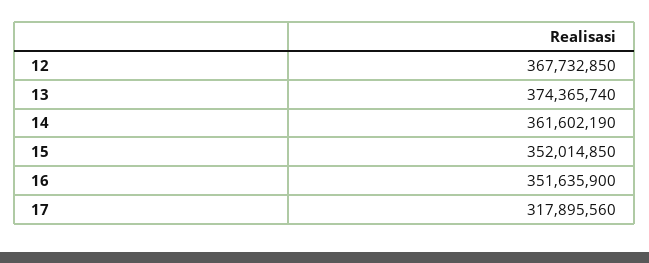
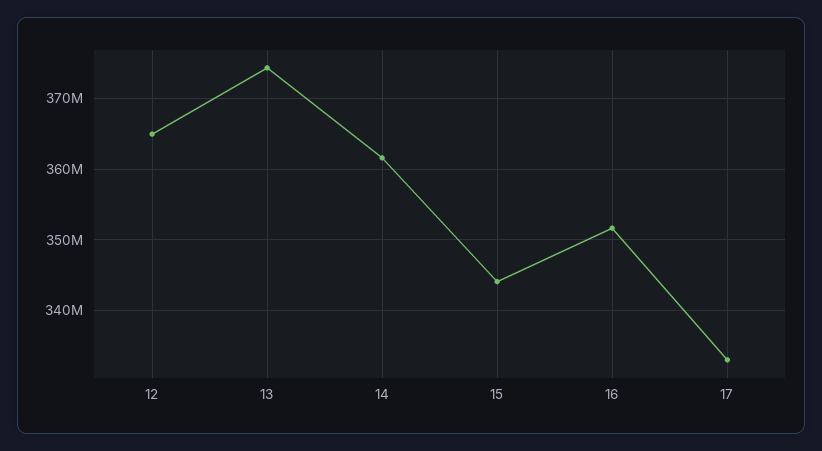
12: 367732850 -> 365000000
15: 352014850 -> 344000000
17: 317895560 -> 333000000

